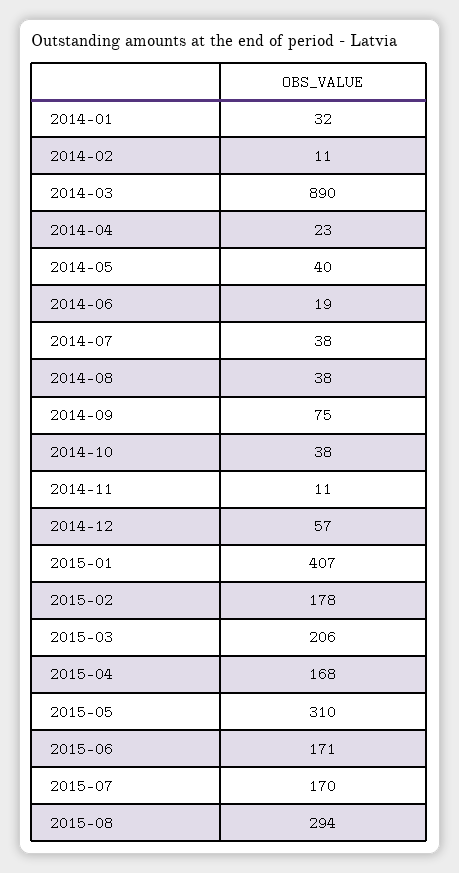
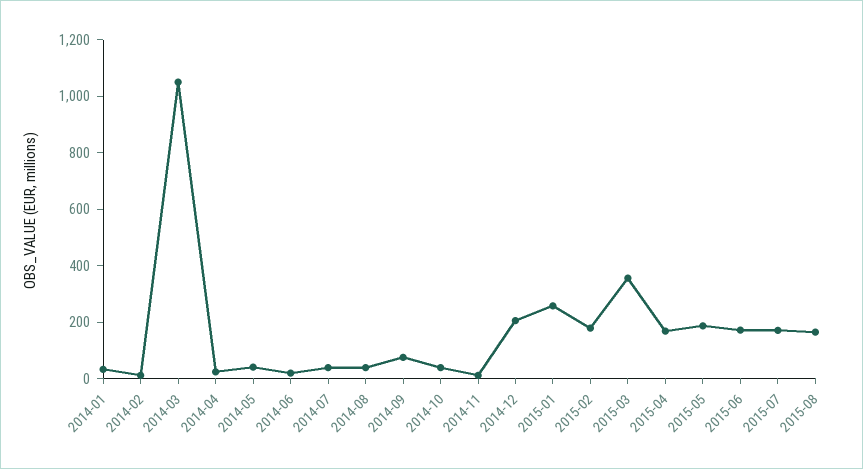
2014-03: 890 -> 1050
2014-12: 57 -> 200
2015-01: 407 -> 250
2015-03: 206 -> 350
2015-05: 310 -> 200
2015-08: 294 -> 150

